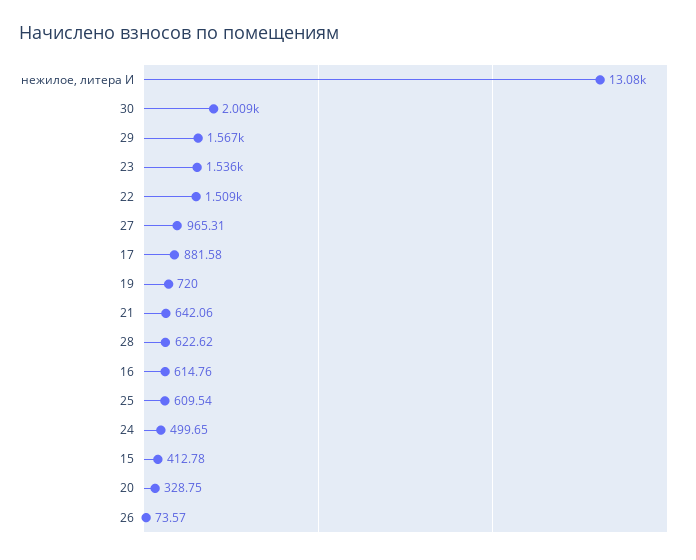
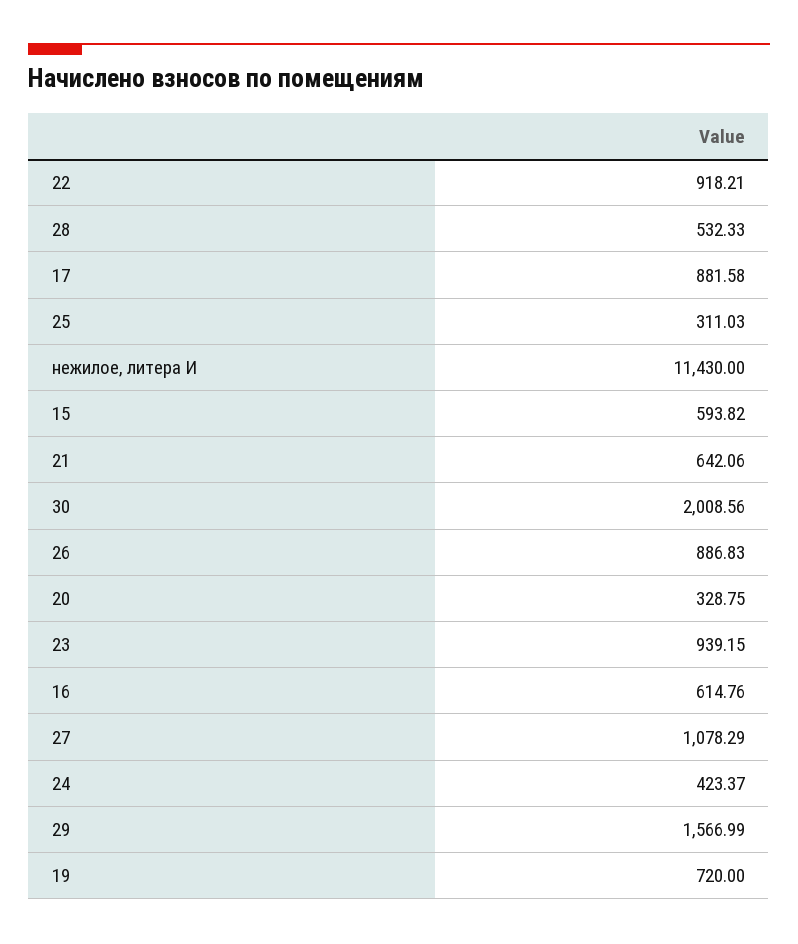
нежилое, литера И: 13080 -> 11430
23: 1536 -> 939.15
22: 1509 -> 918.21
27: 965.31 -> 1078.29
28: 622.62 -> 532.33
25: 609.54 -> 311.03
24: 499.65 -> 423.37
15: 412.78 -> 593.82
26: 73.57 -> 886.83

